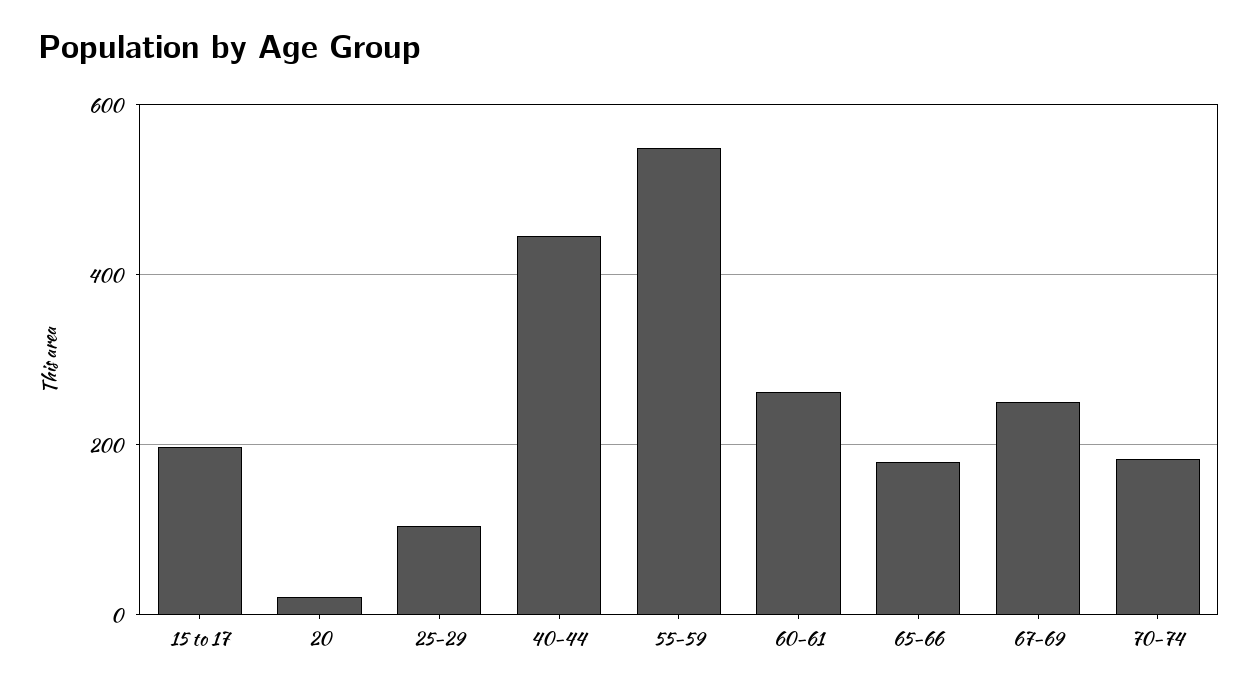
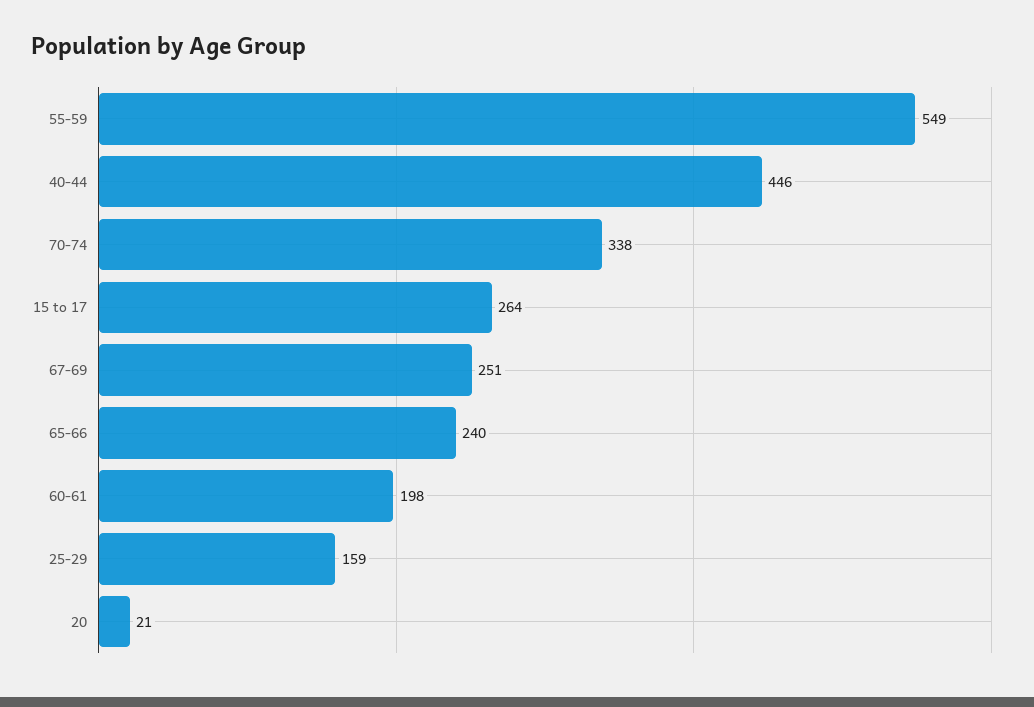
15 to 17: 200 -> 264
25-29: 100 -> 159
60-61: 260 -> 198
65-66: 180 -> 240
70-74: 180 -> 338

